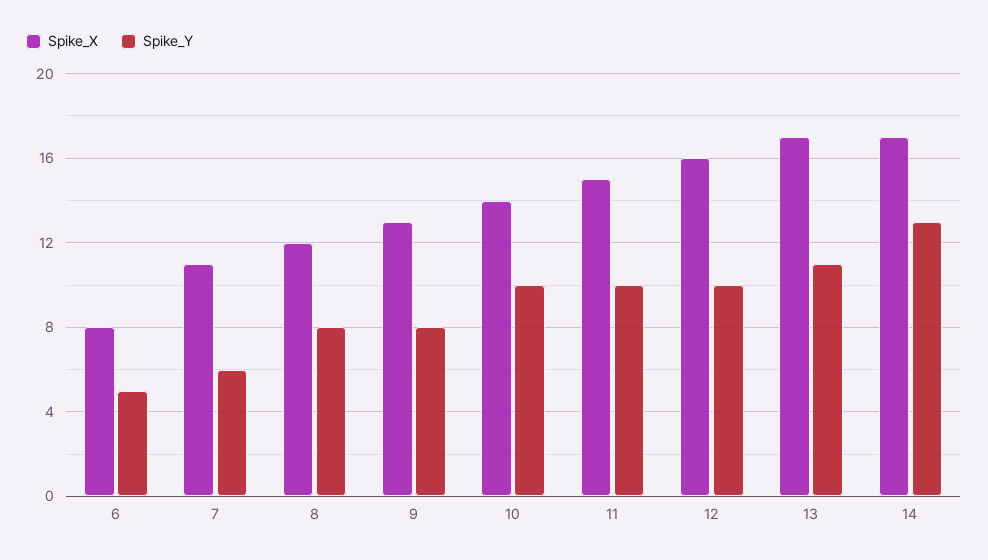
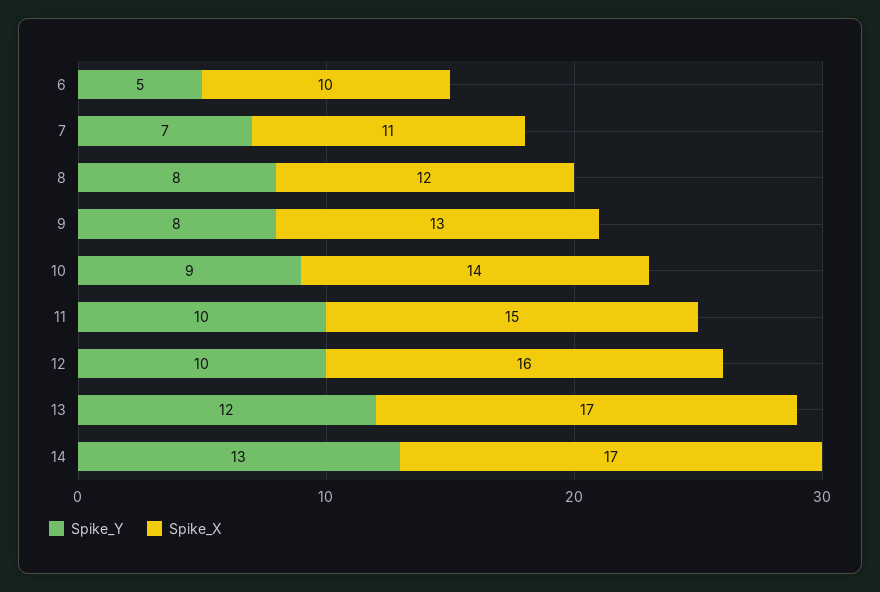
Spike_X, 6: 8 -> 10
Spike_Y, 7: 6 -> 7
Spike_Y, 10: 10 -> 9
Spike_Y, 13: 11 -> 12

